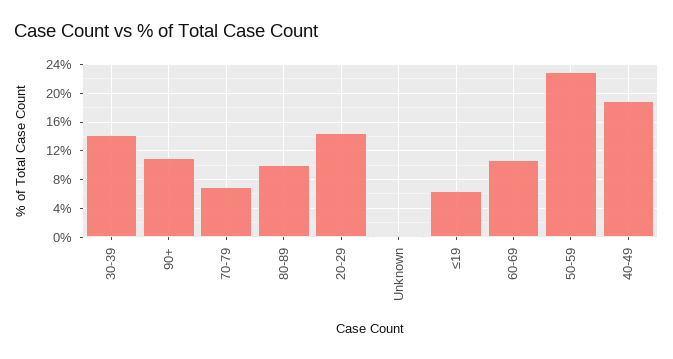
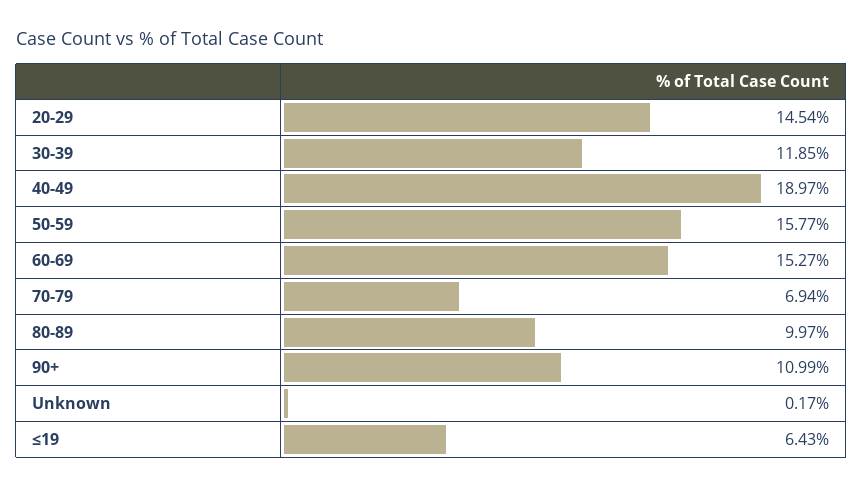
30-39: 14 -> 11.85
60-69: 11 -> 15.27
50-59: 23 -> 15.77

